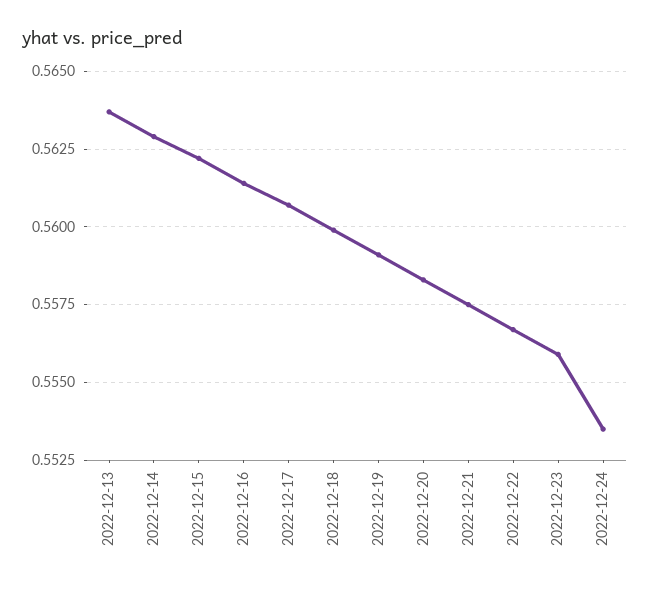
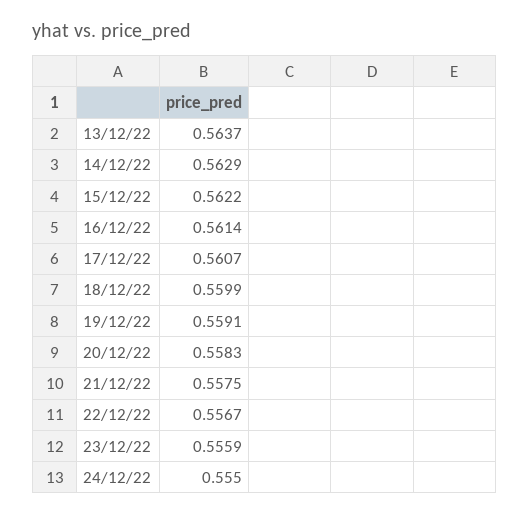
2022-12-24: 0.5535 -> 0.555

